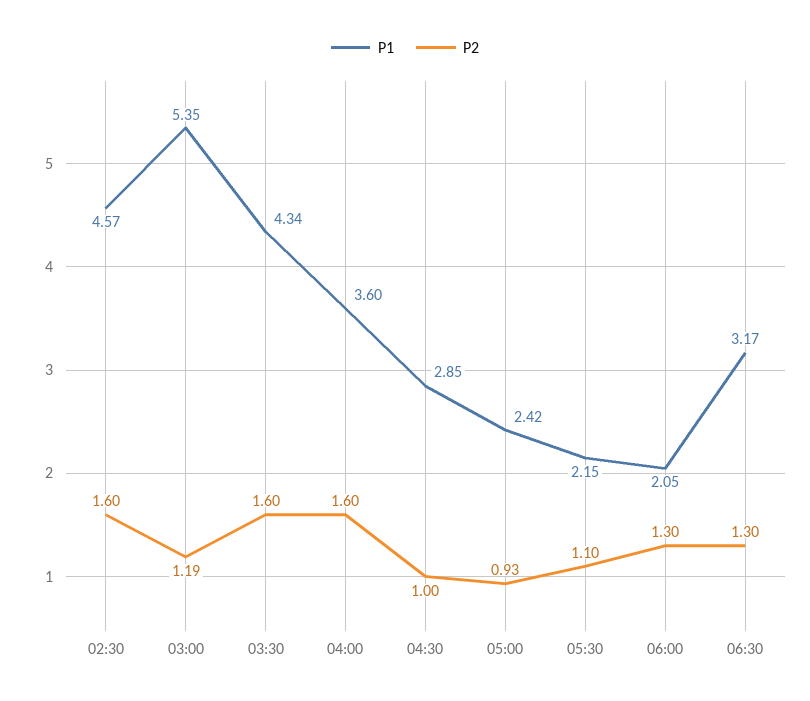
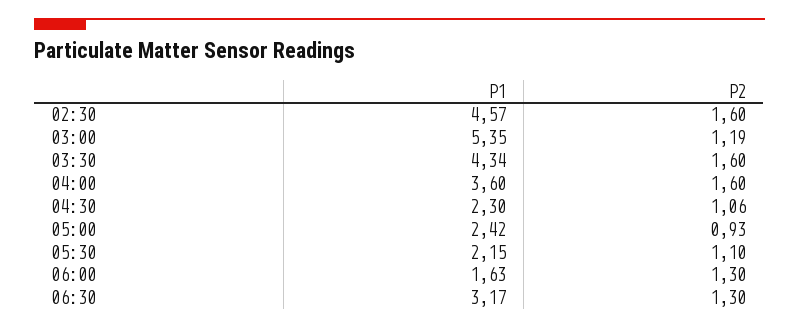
P1, 04:30: 2.85 -> 2.3
P2, 04:30: 1 -> 1.06
P1, 06:00: 2.05 -> 1.63

